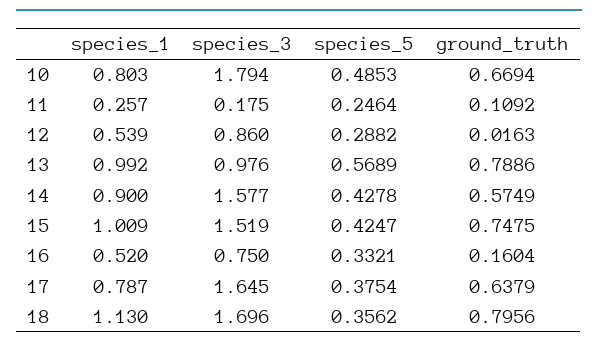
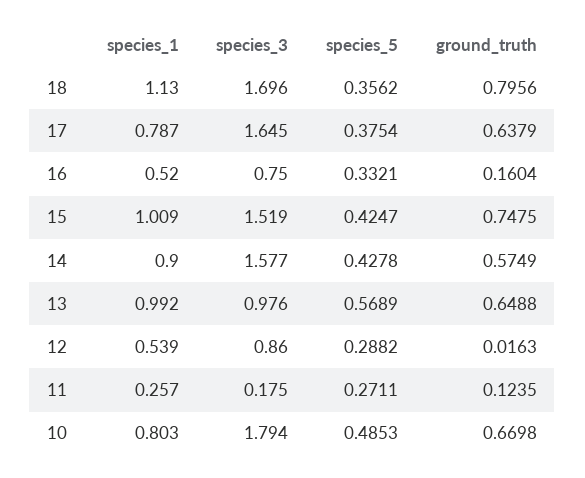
ground_truth, 10: 0.6694 -> 0.6698
species_5, 11: 0.2464 -> 0.2711
ground_truth, 11: 0.1092 -> 0.1235
ground_truth, 13: 0.7886 -> 0.6488

